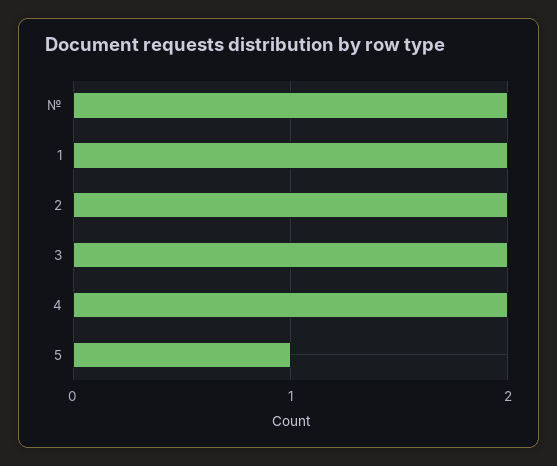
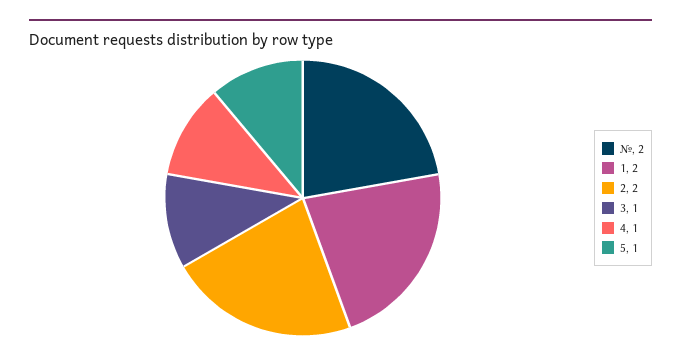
3: 2 -> 1
4: 2 -> 1

